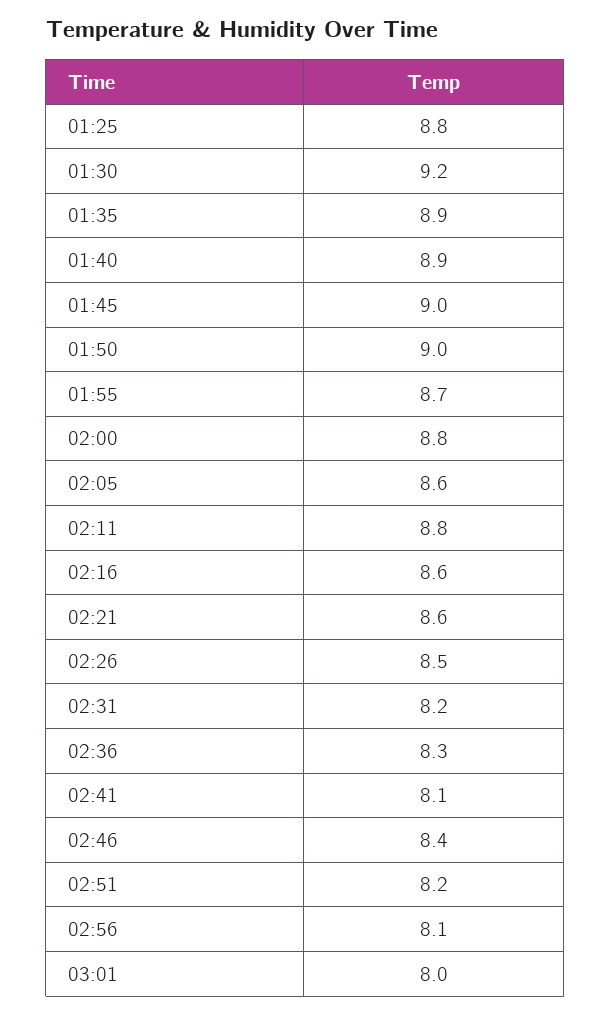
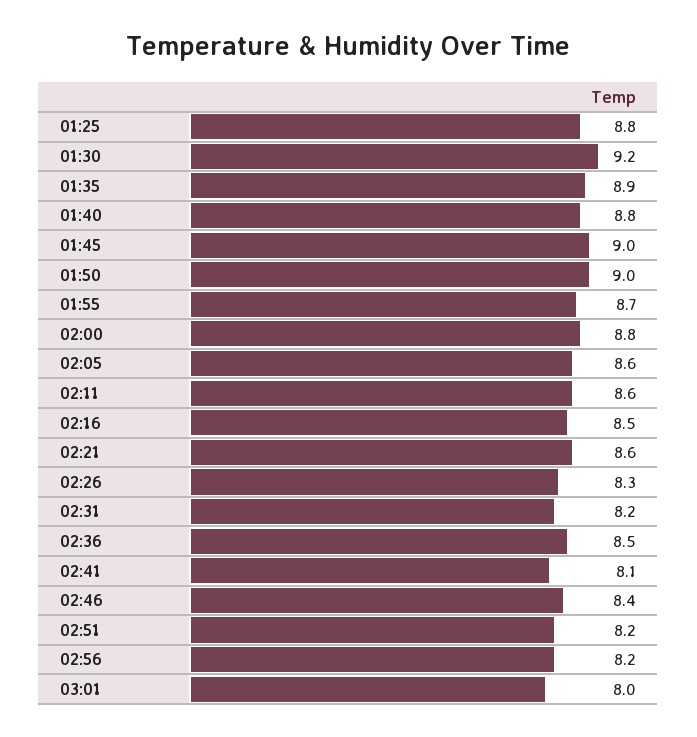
01:40: 8.9 -> 8.8
02:11: 8.8 -> 8.6
02:16: 8.6 -> 8.5
02:26: 8.5 -> 8.3
02:36: 8.3 -> 8.5
02:56: 8.1 -> 8.2

